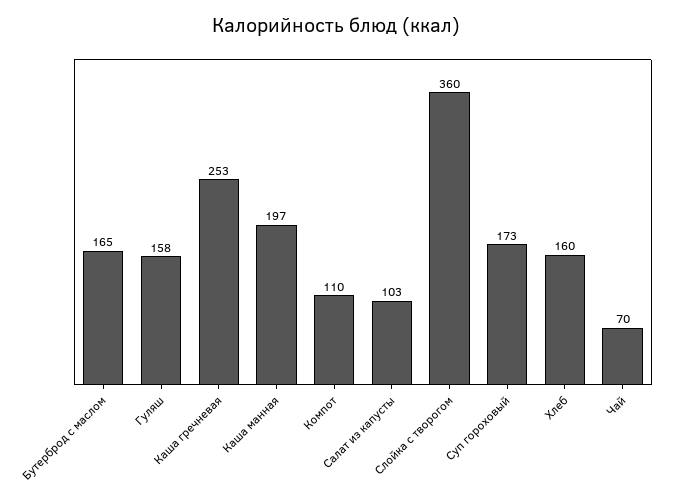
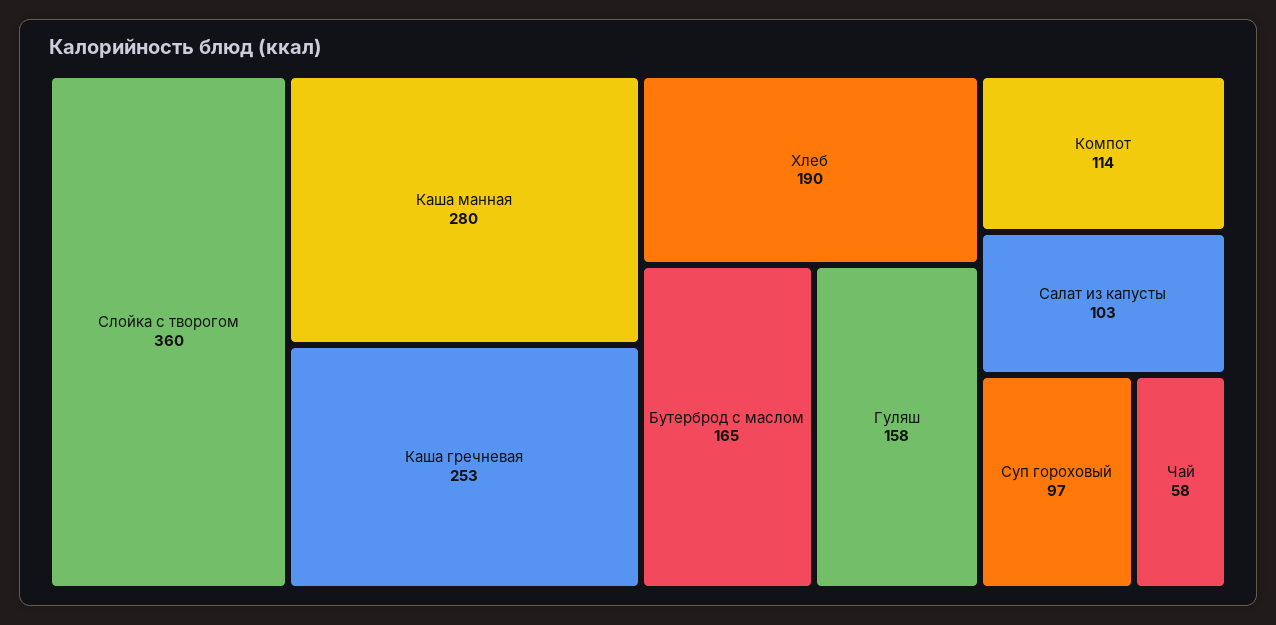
Каша манная: 197 -> 280
Компот: 110 -> 114
Суп гороховый: 173 -> 97
Хлеб: 160 -> 190
Чай: 70 -> 58

